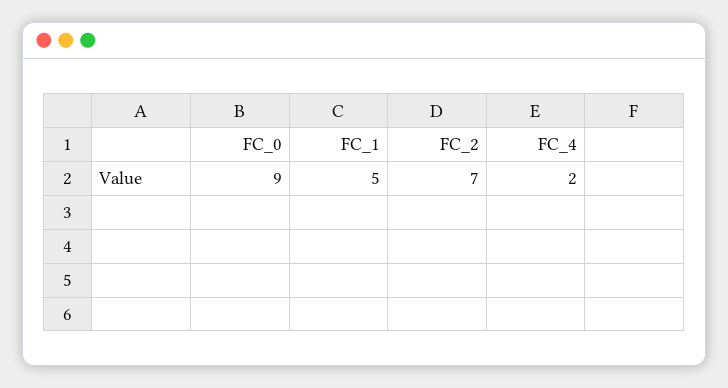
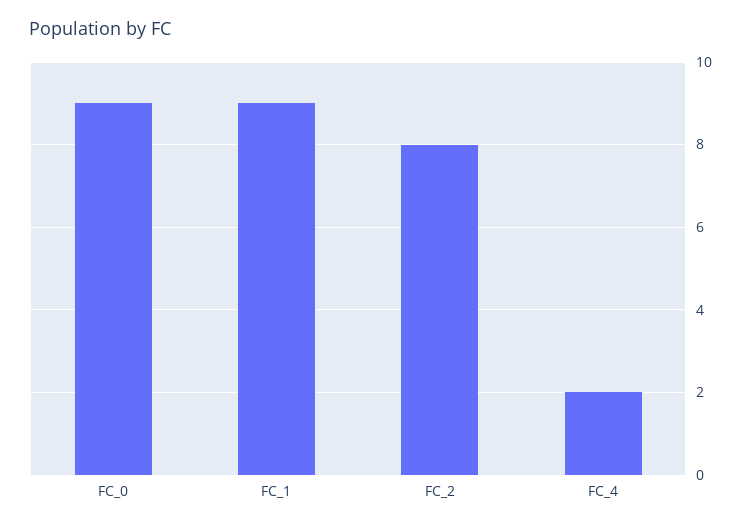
FC_1: 5 -> 9
FC_2: 7 -> 8

